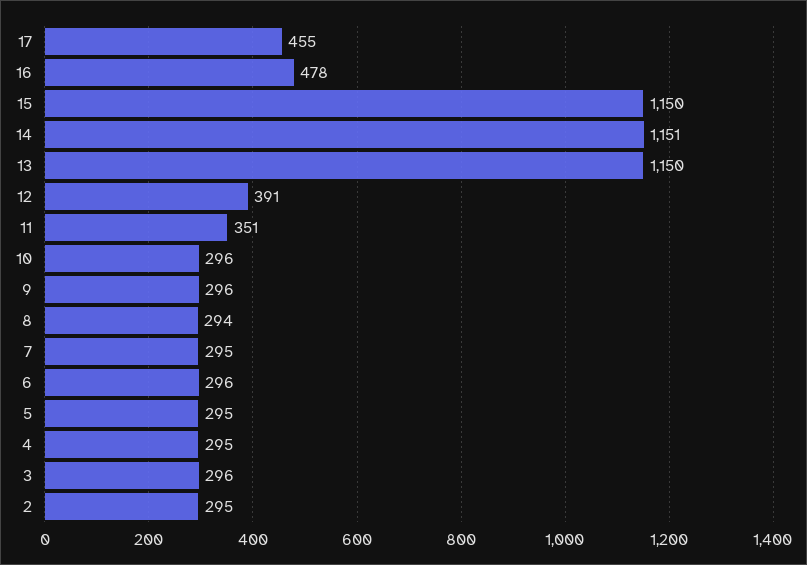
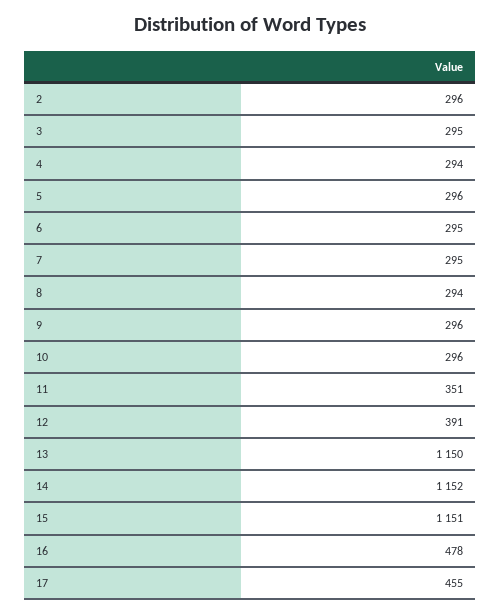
15: 1150 -> 1151
14: 1151 -> 1152
6: 296 -> 295
5: 295 -> 296
4: 295 -> 294
3: 296 -> 295
2: 295 -> 296

